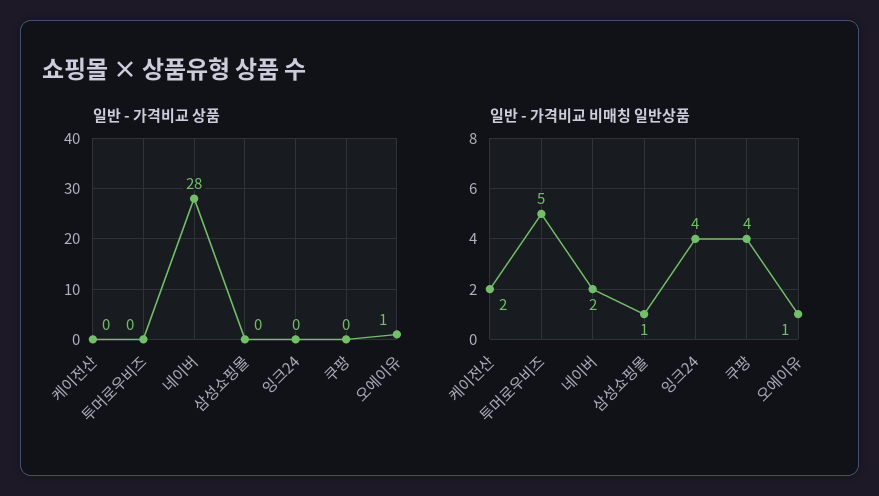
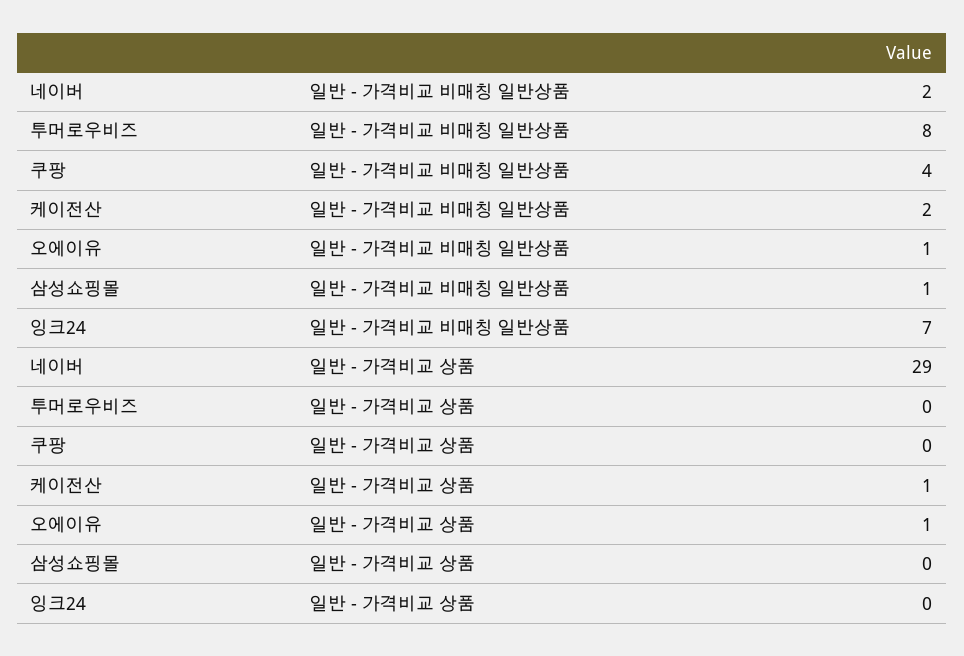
일반 - 가격비교 상품, 케이전산: 0 -> 1
일반 - 가격비교 상품, 네이버: 28 -> 29
일반 - 가격비교 비매칭 일반상품, 투머로우비즈: 5 -> 8
일반 - 가격비교 비매칭 일반상품, 잉크24: 4 -> 7

